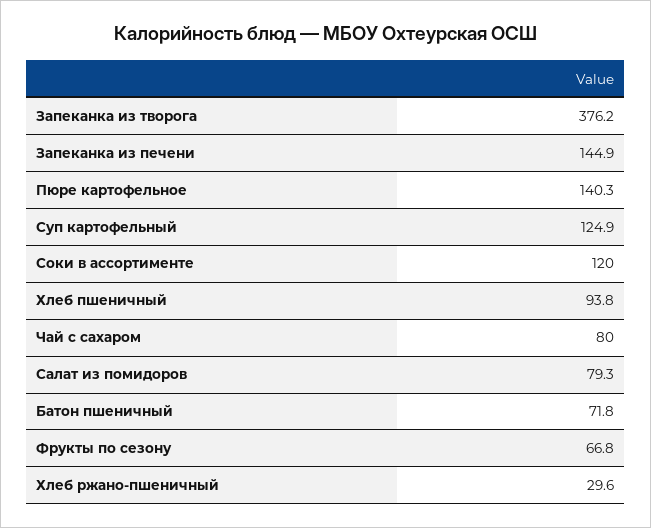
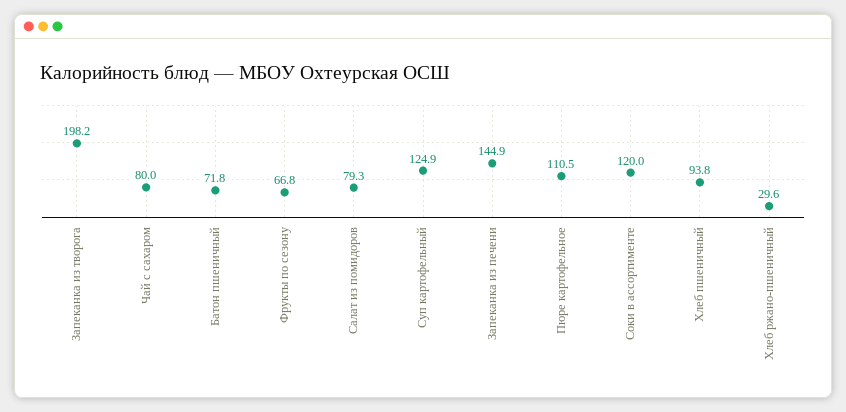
Запеканка из творога: 376.2 -> 198.2
Пюре картофельное: 140.3 -> 110.5

